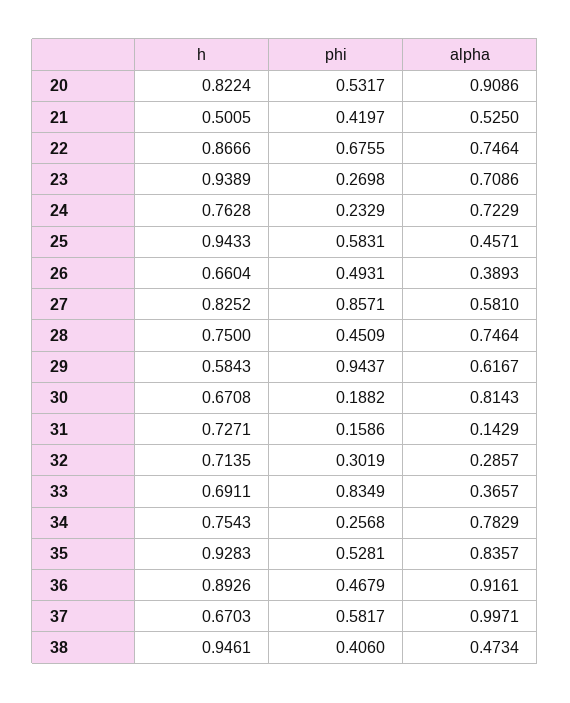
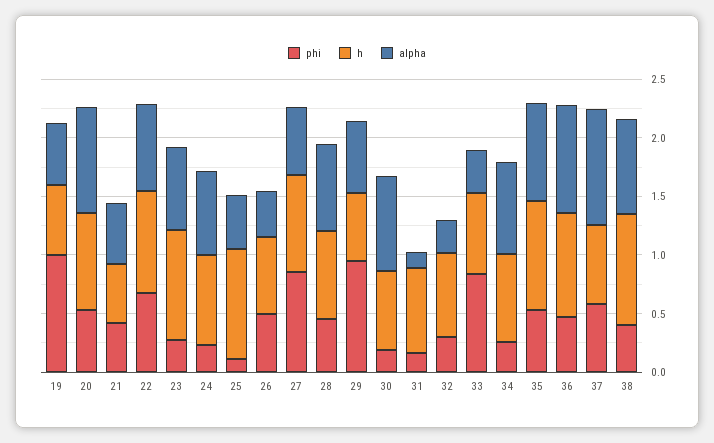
phi, 25: 0.5831 -> 0.1
alpha, 38: 0.4734 -> 0.8
phi, 19: none -> 1
h, 19: none -> 0.6
alpha, 19: none -> 0.5

